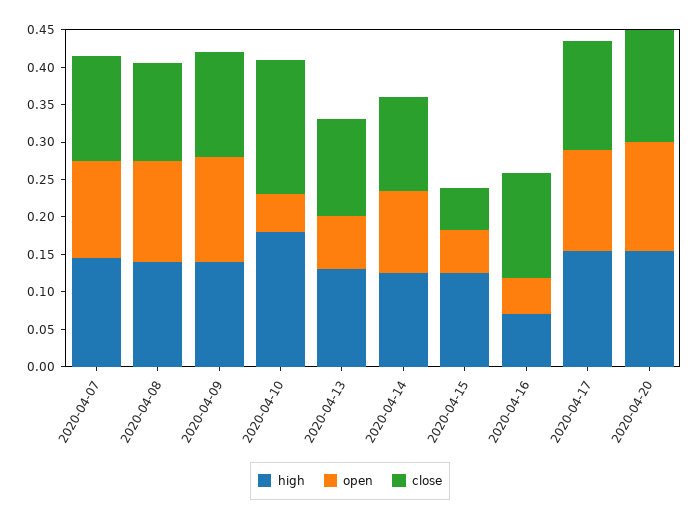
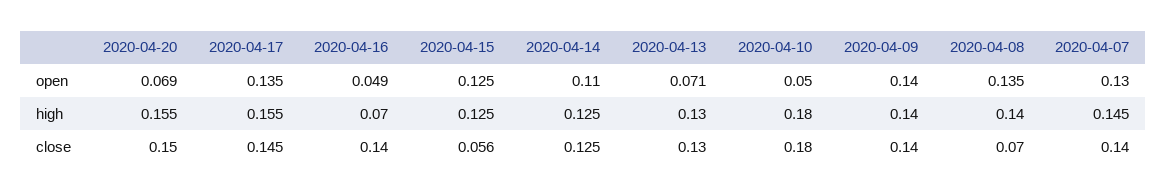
close, 2020-04-08: 0.125 -> 0.07
open, 2020-04-15: 0.05 -> 0.125
open, 2020-04-20: 0.15 -> 0.069

